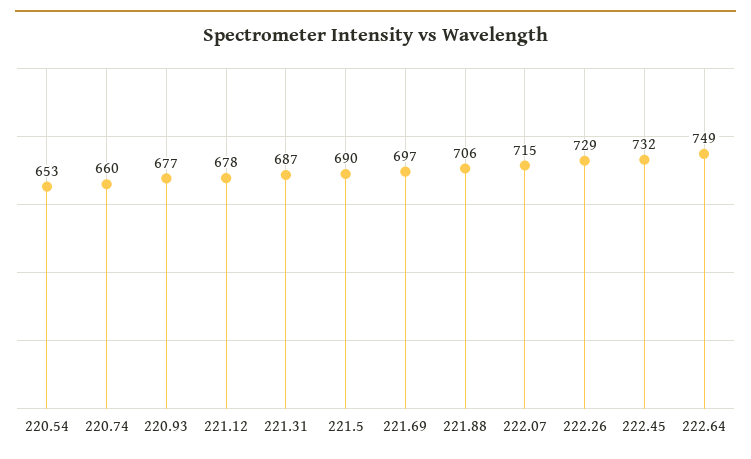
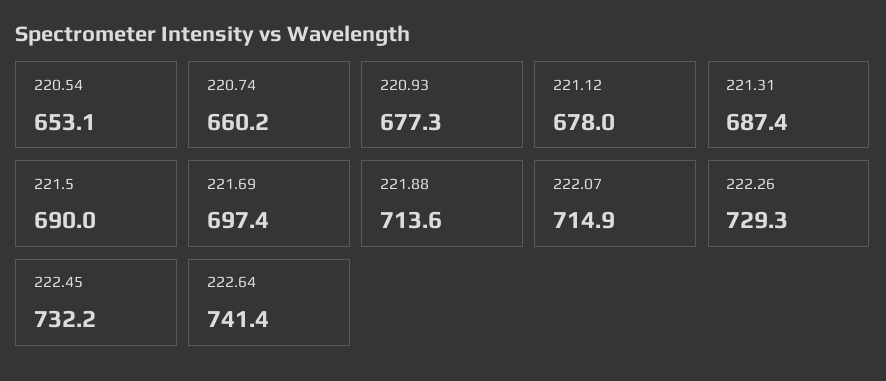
221.88: 706 -> 713.6
222.64: 749 -> 741.4

